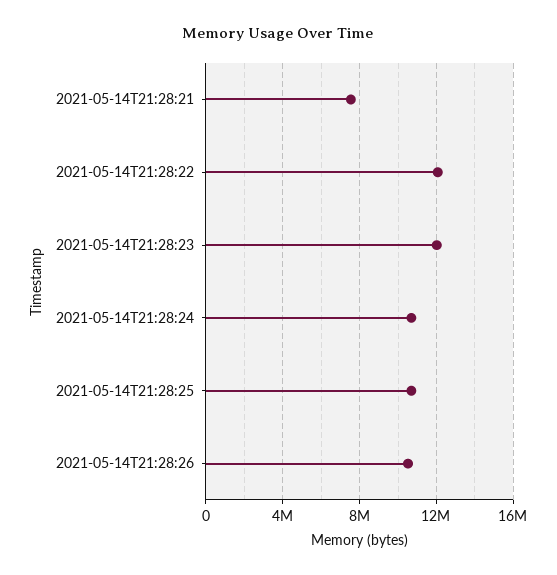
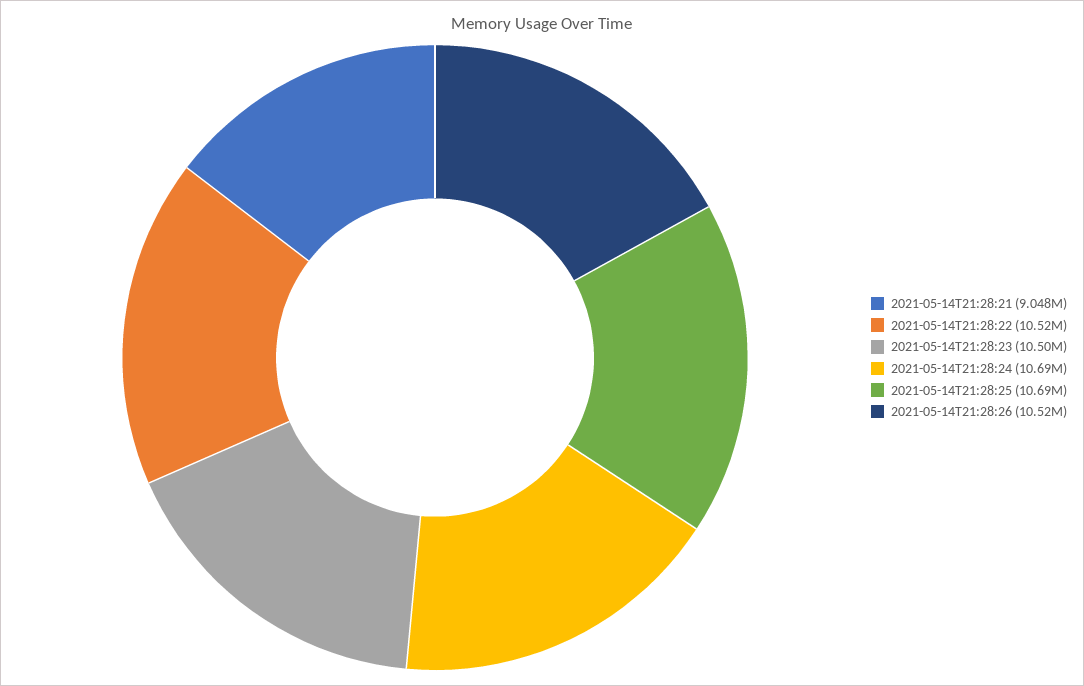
2021-05-14T21:28:21: 7500000 -> 9048000
2021-05-14T21:28:22: 12000000 -> 10520000
2021-05-14T21:28:23: 12000000 -> 10500000

